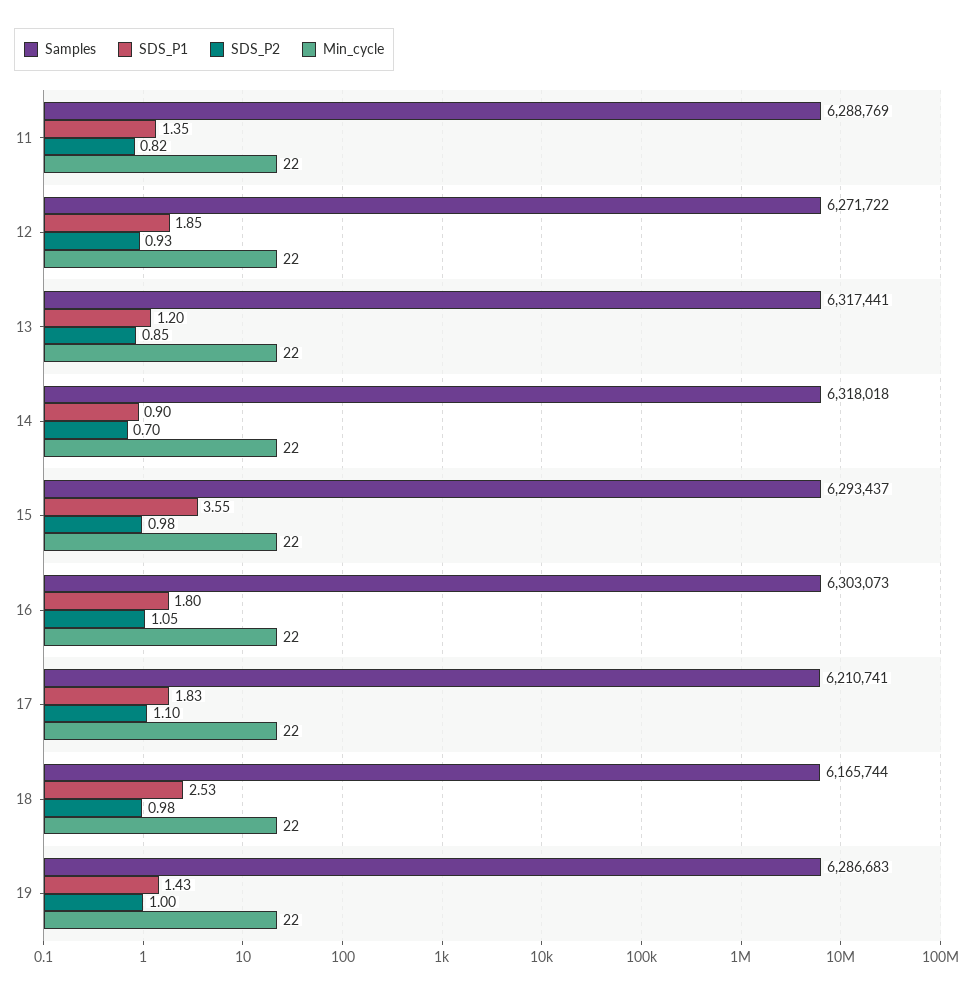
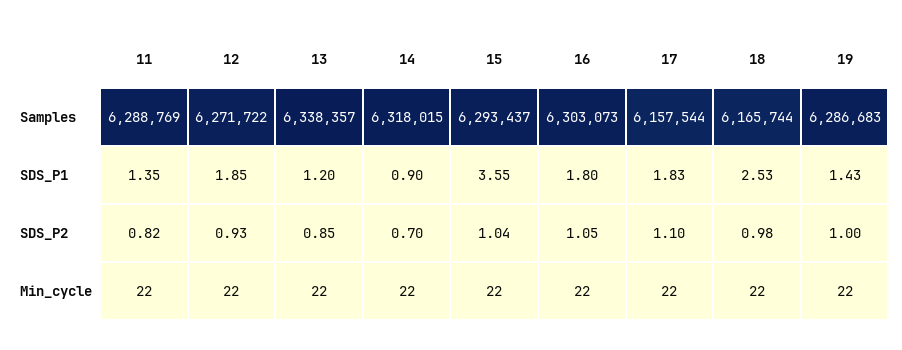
Samples, 13: 6317441 -> 6338357
Samples, 14: 6318018 -> 6318015
SDS_P2, 15: 0.98 -> 1.04
Samples, 17: 6210741 -> 6157544

